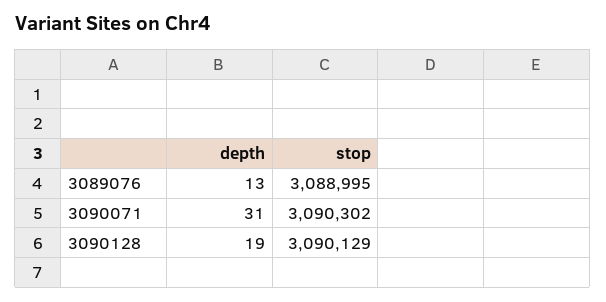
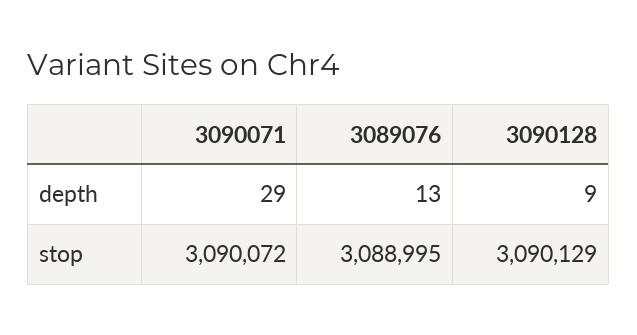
depth, 3090071: 31 -> 29
stop, 3090071: 3090302 -> 3090072
depth, 3090128: 19 -> 9

